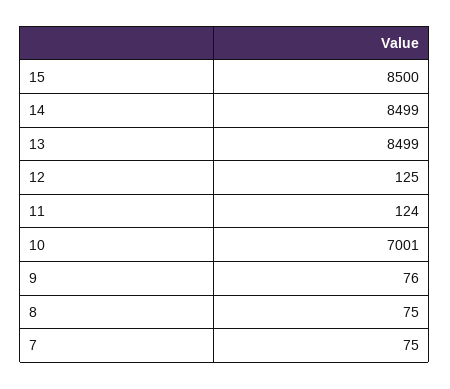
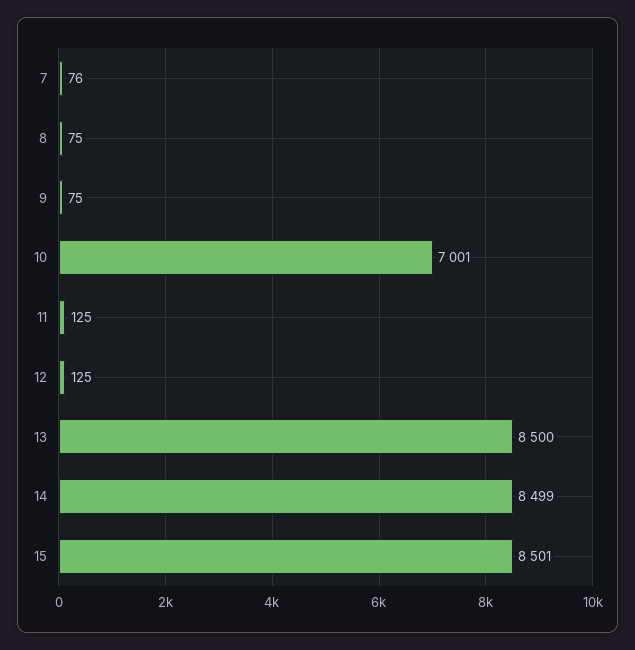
15: 8500 -> 8501
13: 8499 -> 8500
11: 124 -> 125
9: 76 -> 75
7: 75 -> 76

